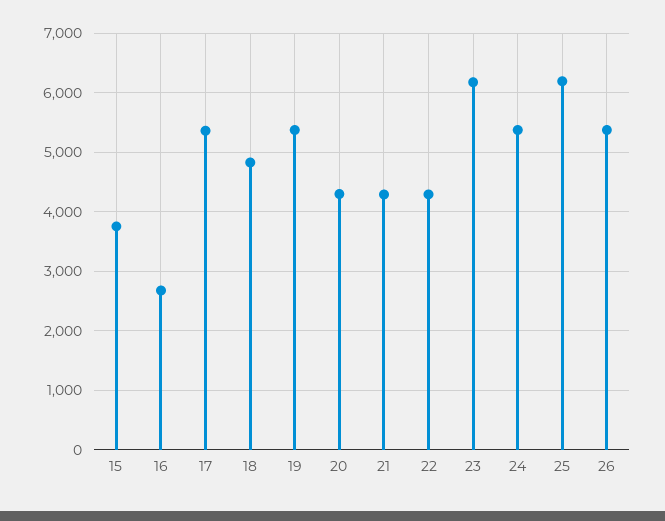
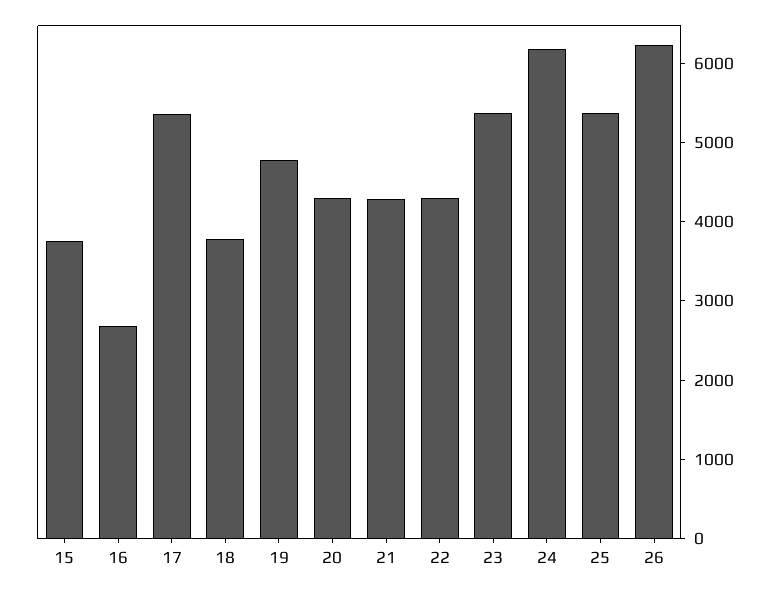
18: 4800 -> 3800
19: 5400 -> 4800
23: 6200 -> 5400
24: 5400 -> 6200
25: 6200 -> 5400
26: 5400 -> 6200

